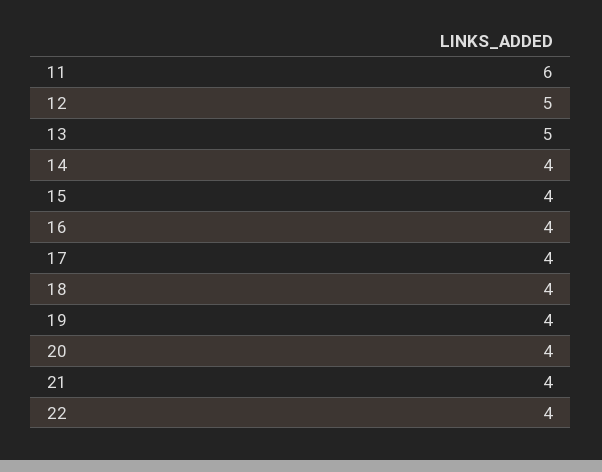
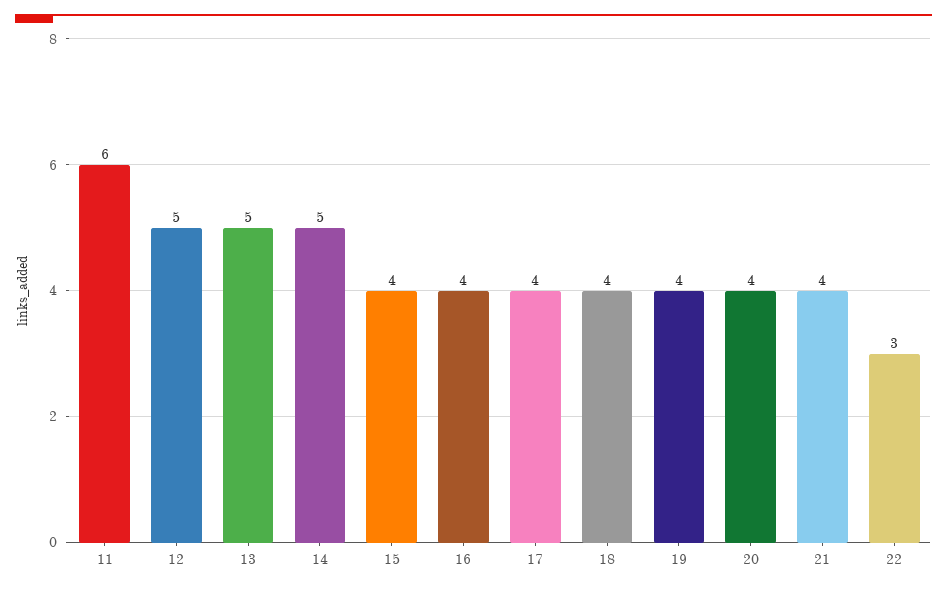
14: 4 -> 5
22: 4 -> 3

